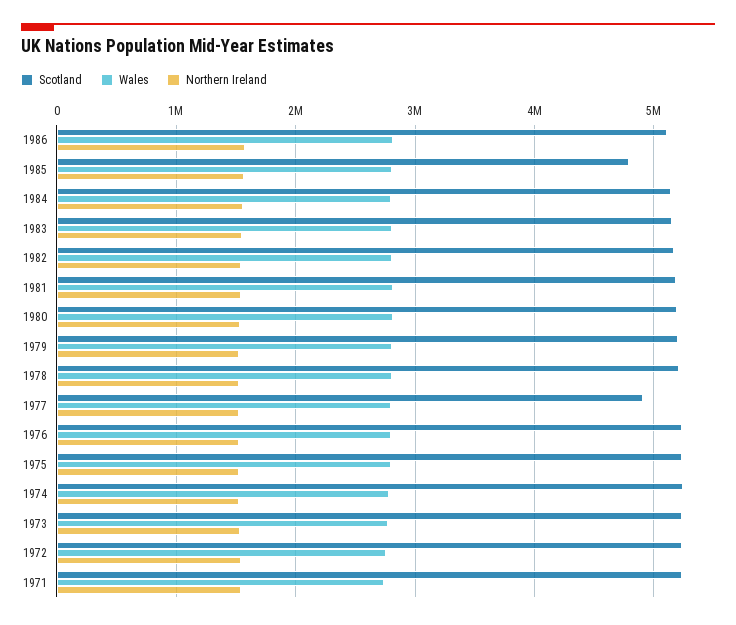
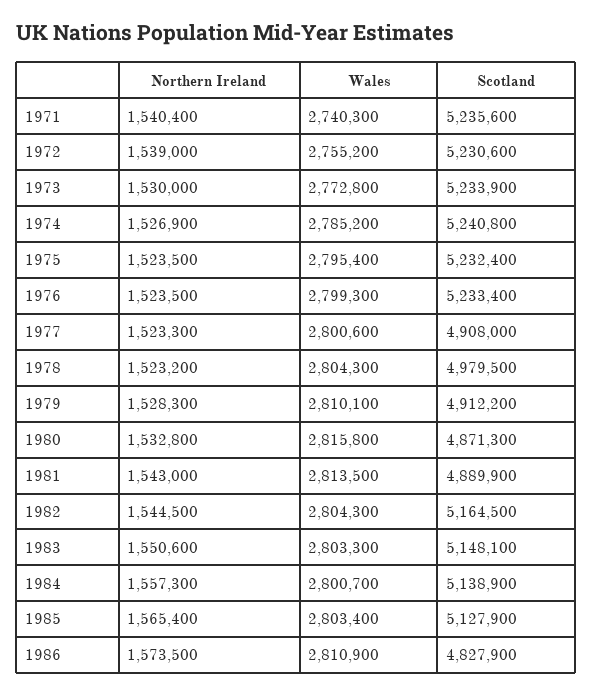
Scotland, 1986: 5100000 -> 4827900
Scotland, 1985: 4800000 -> 5127900
Scotland, 1981: 5200000 -> 4889900
Scotland, 1980: 5200000 -> 4871300
Scotland, 1979: 5200000 -> 4912200
Scotland, 1978: 5200000 -> 4979500

